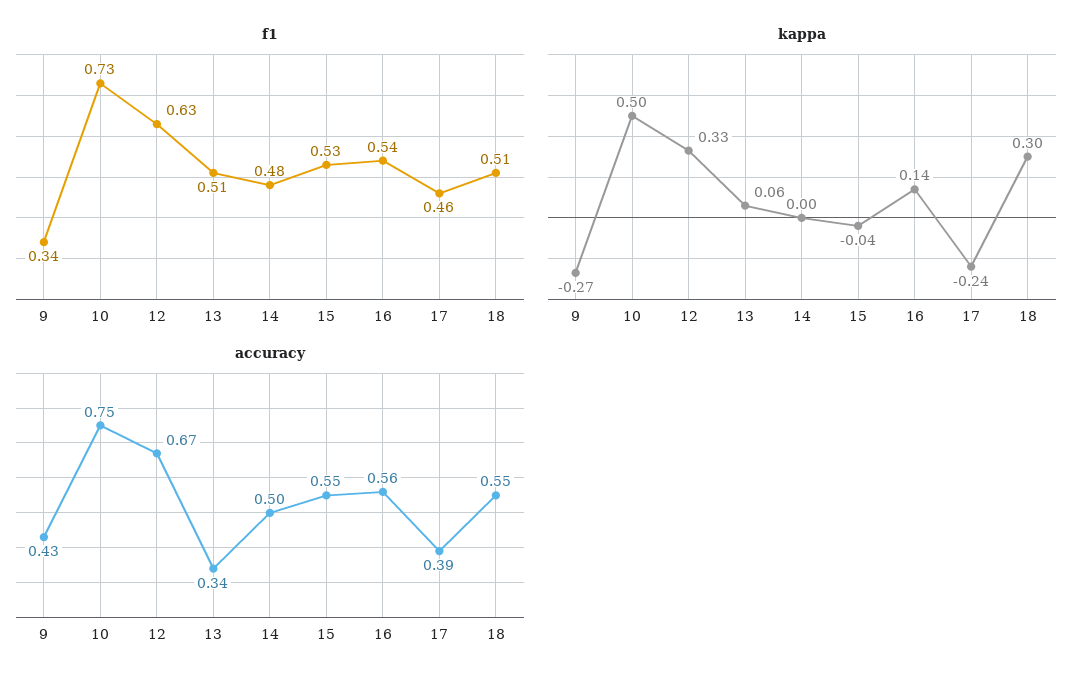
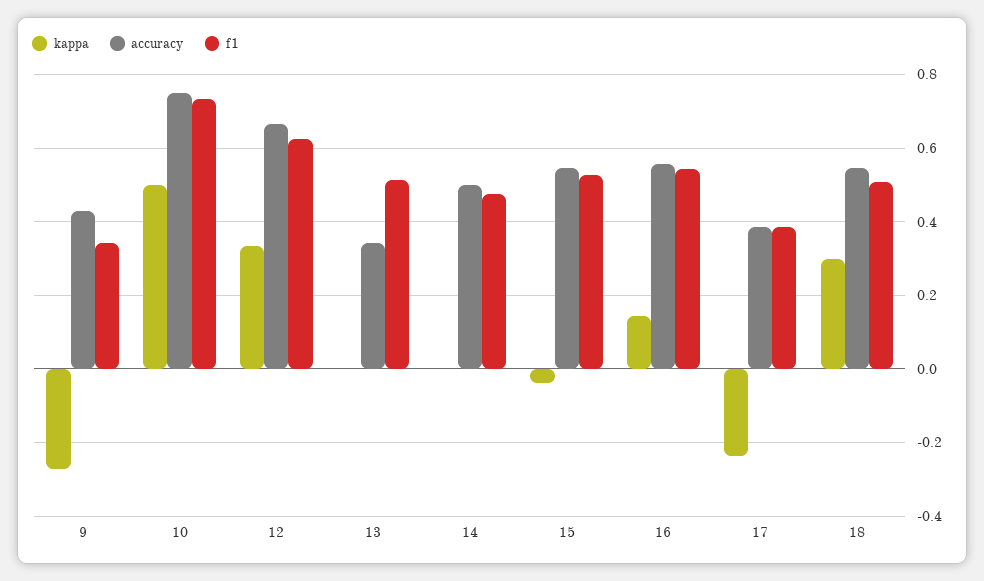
f1, 17: 0.46 -> 0.38
kappa, 13: 0.06 -> 0

